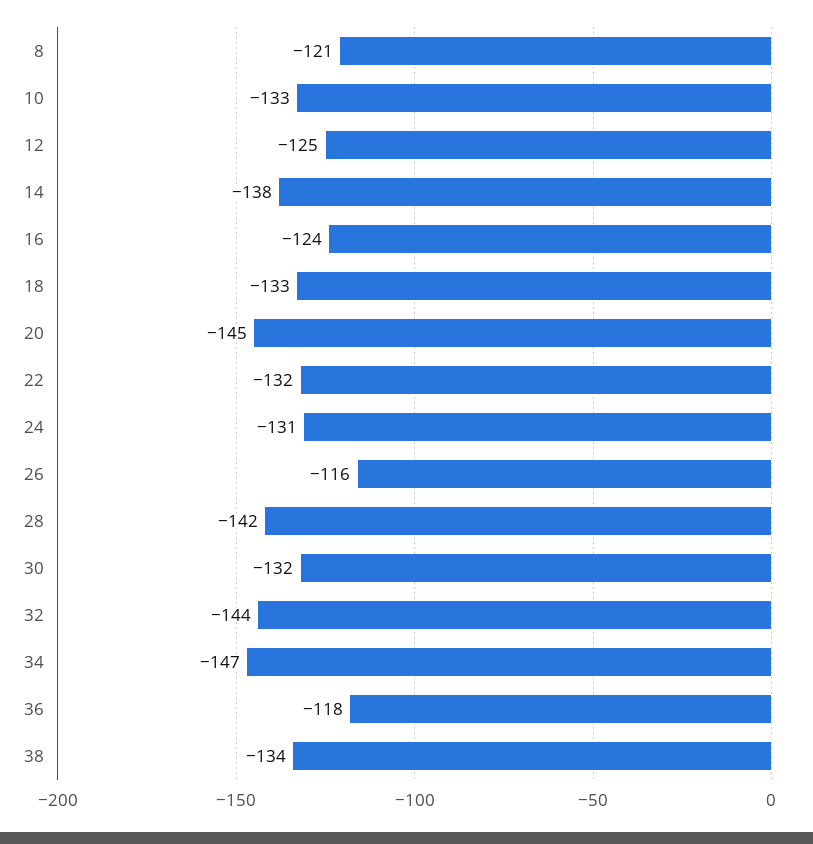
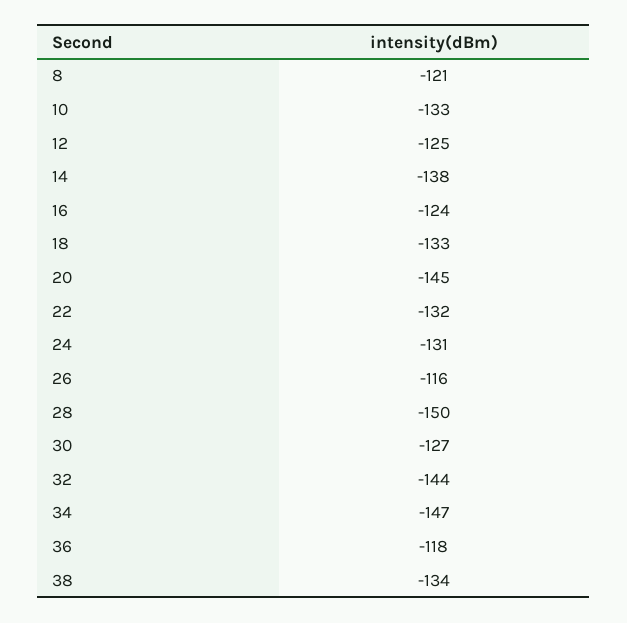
28: -142 -> -150
30: -132 -> -127

